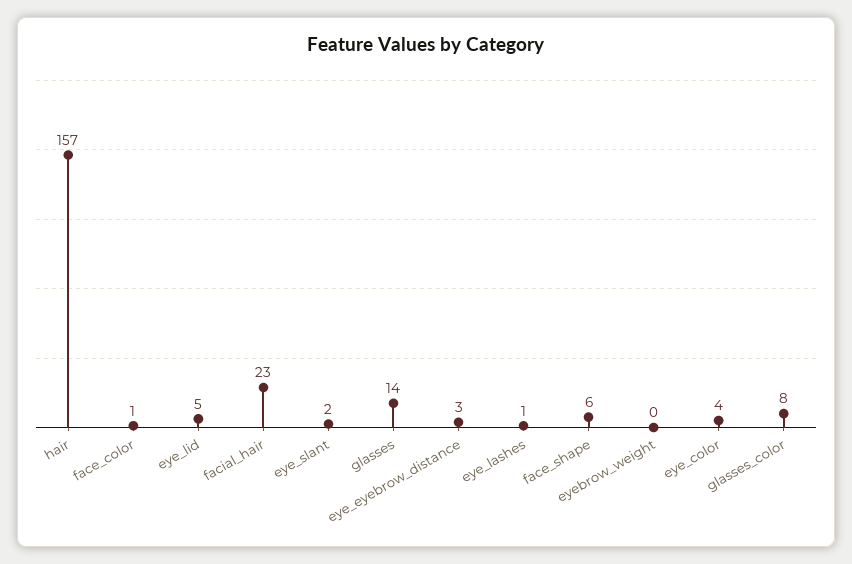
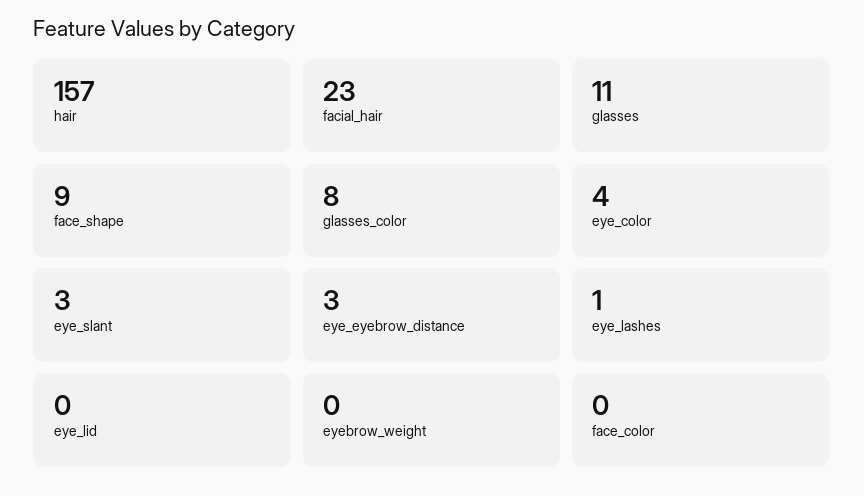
face_color: 1 -> 0
eye_lid: 5 -> 0
eye_slant: 2 -> 3
glasses: 14 -> 11
face_shape: 6 -> 9

